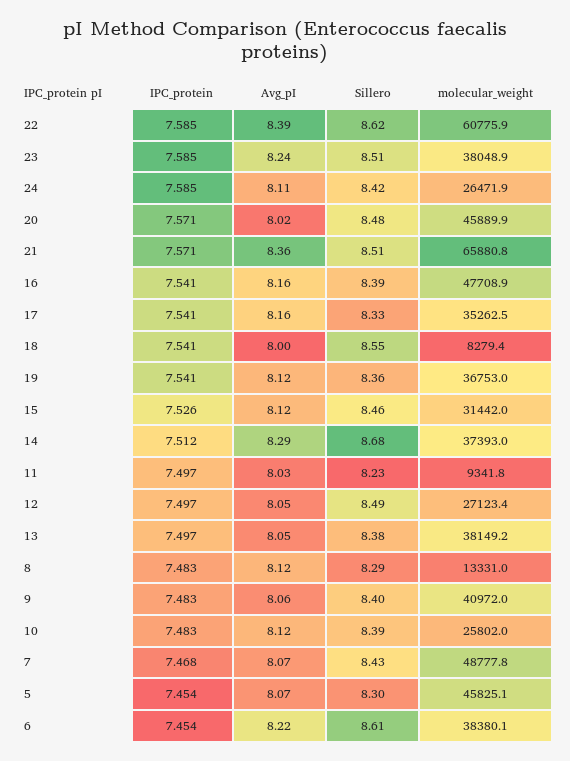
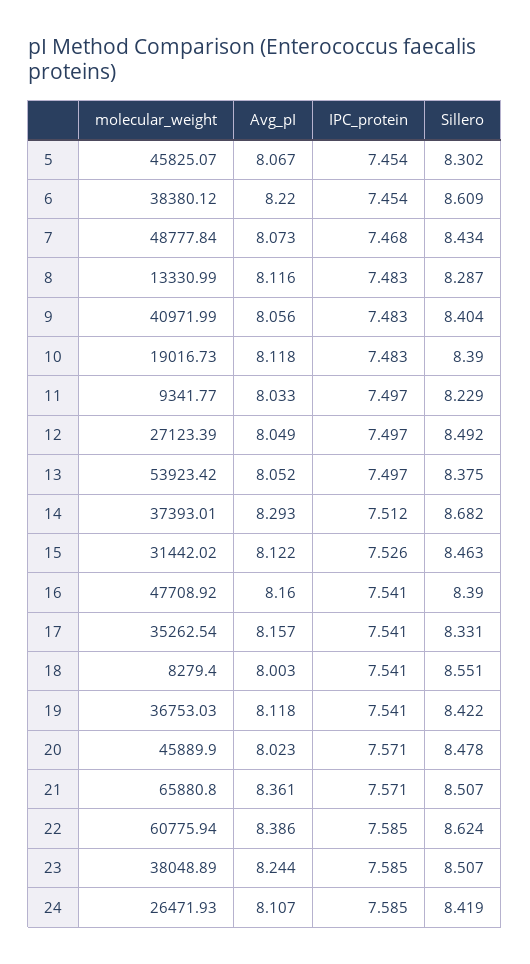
Sillero, 19: 8.36 -> 8.422
molecular_weight, 13: 38149.2 -> 53923.42
molecular_weight, 10: 25802 -> 19016.73

